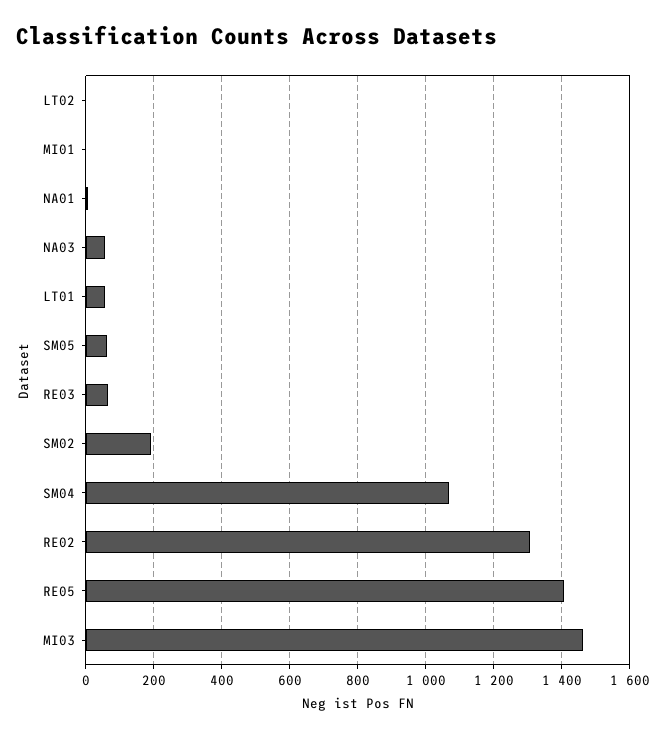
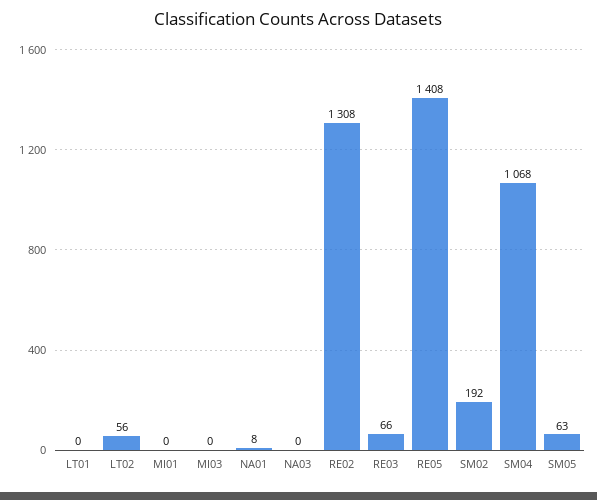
LT02: 0 -> 56
NA03: 60 -> 0
LT01: 60 -> 0
MI03: 1460 -> 0

